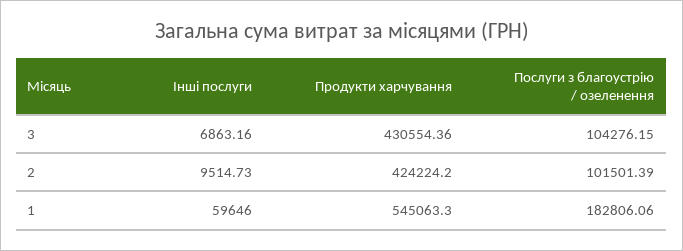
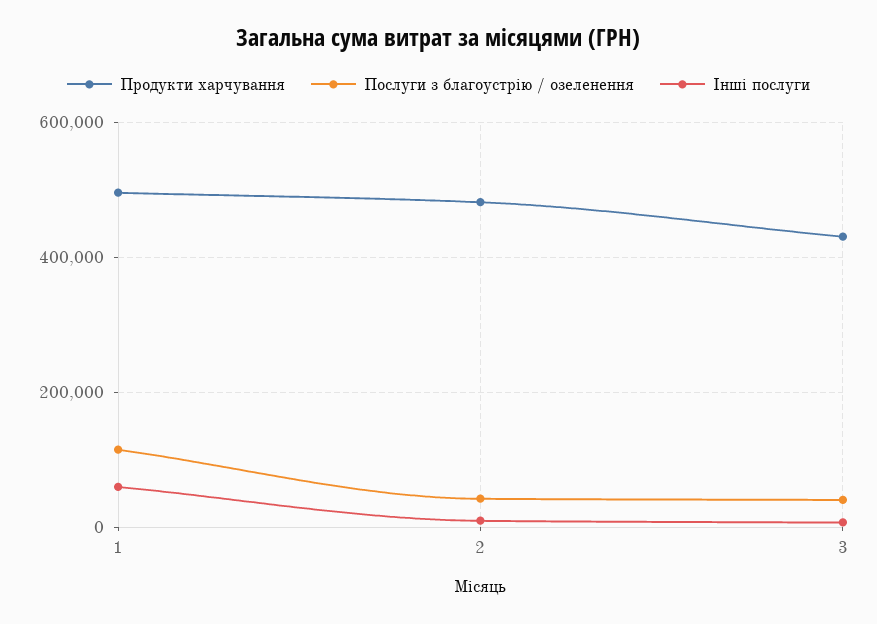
Послуги з благоустрію / озеленення, 3: 104276.15 -> 40000
Продукти харчування, 2: 424224.2 -> 480000
Послуги з благоустрію / озеленення, 2: 101501.39 -> 40000
Продукти харчування, 1: 545063.3 -> 500000
Послуги з благоустрію / озеленення, 1: 182806.06 -> 120000

